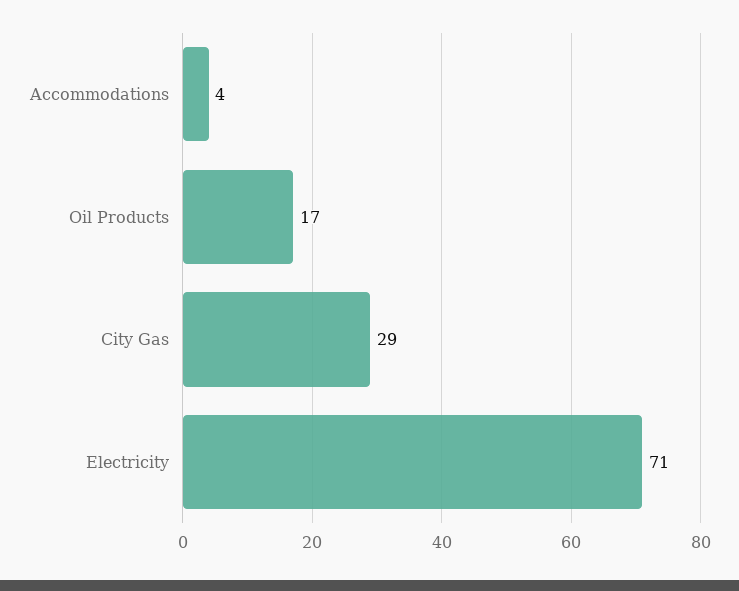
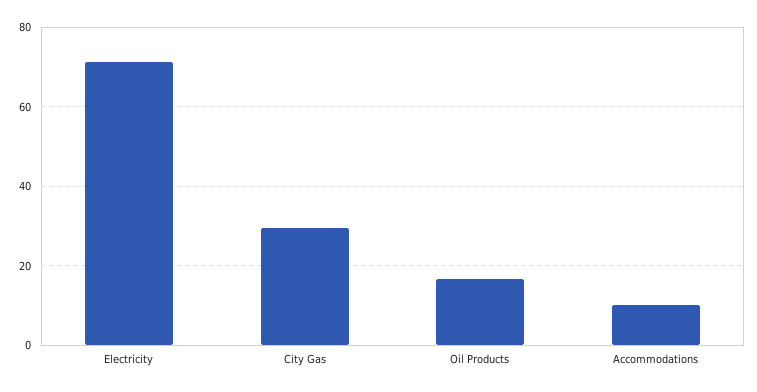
Accommodations: 4 -> 10

